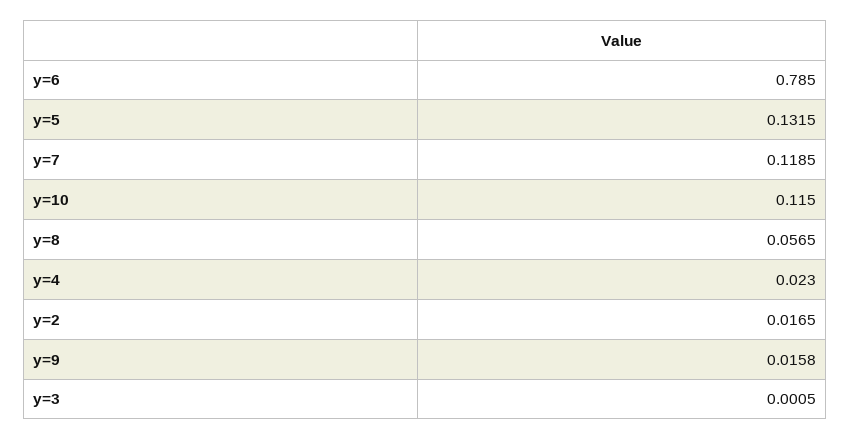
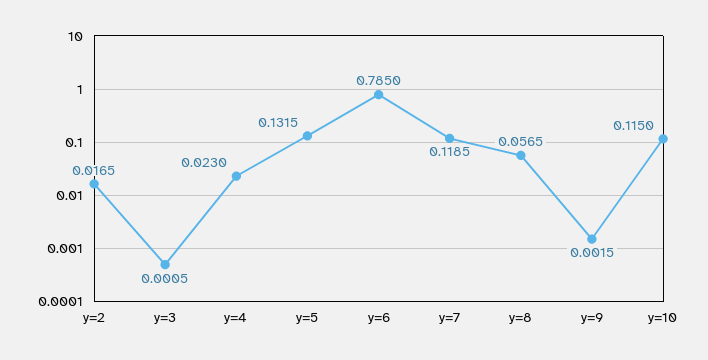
y=9: 0.0158 -> 0.0015

